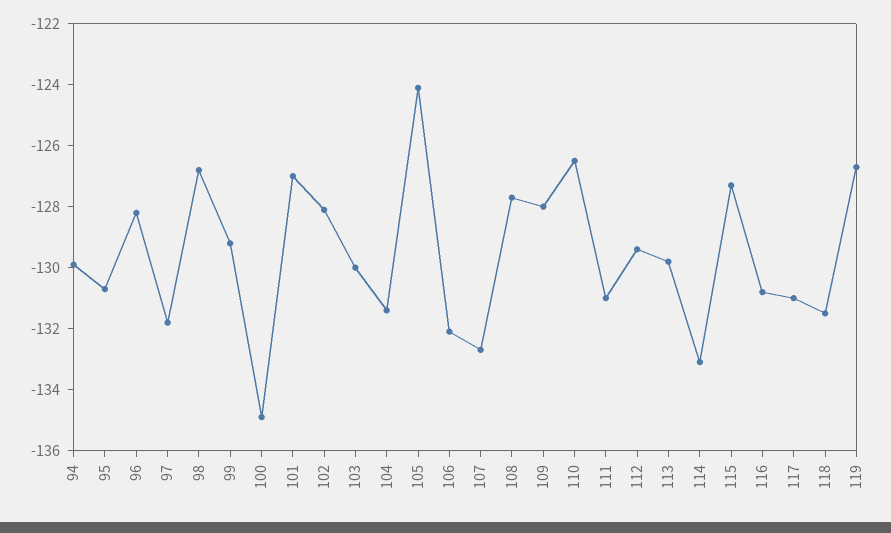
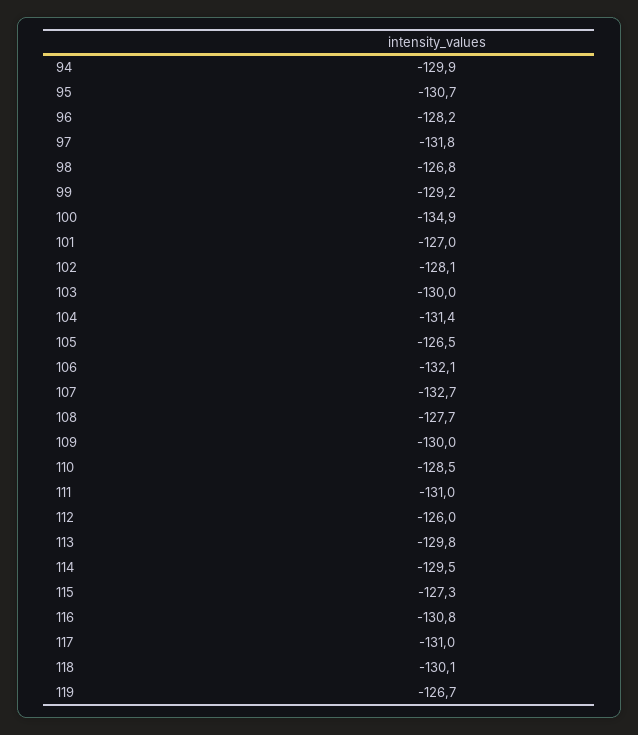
105: -124 -> -126.5
109: -128 -> -130
110: -126.5 -> -128.5
112: -129.5 -> -126
114: -133 -> -129.5
118: -131.5 -> -130.1

